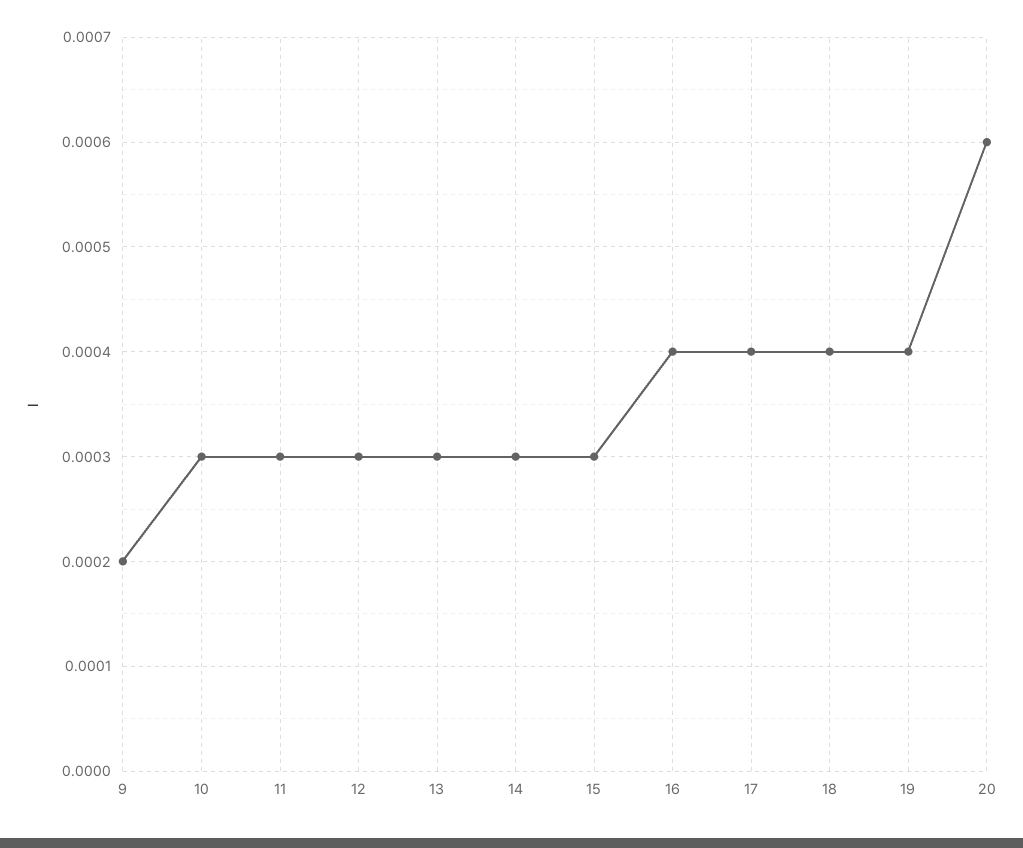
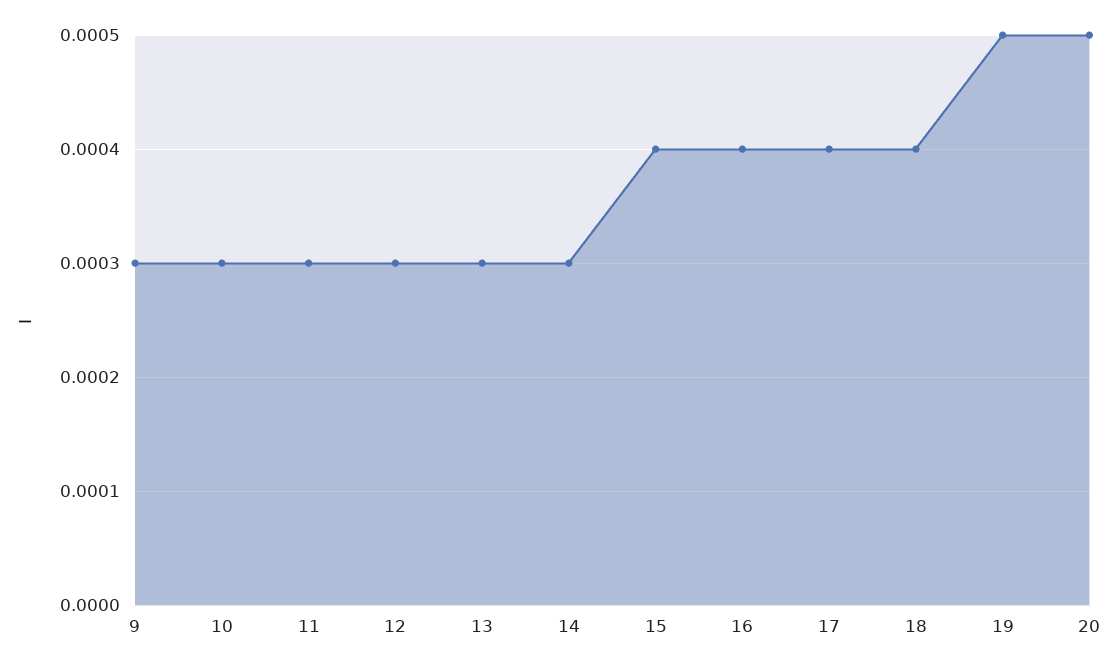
9: 0.0002 -> 0.0003
15: 0.0003 -> 0.0004
19: 0.0004 -> 0.0005
20: 0.0006 -> 0.0005

